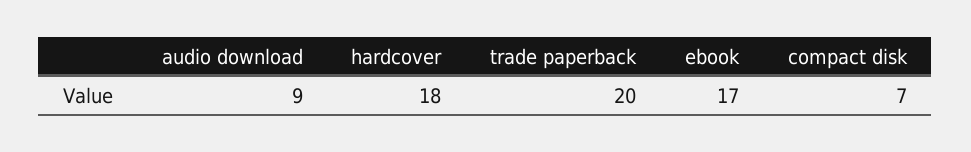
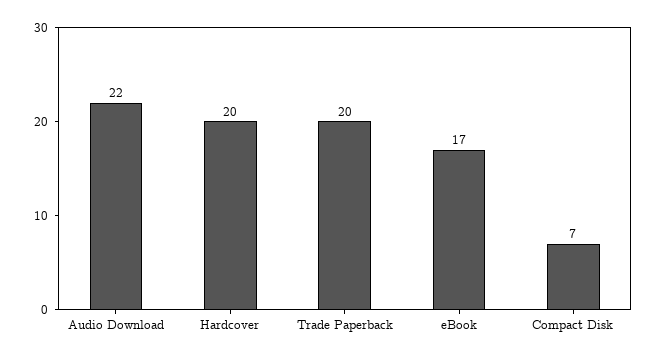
audio download: 9 -> 22
hardcover: 18 -> 20

